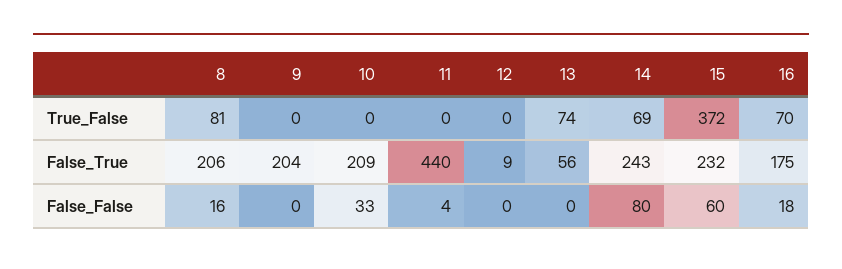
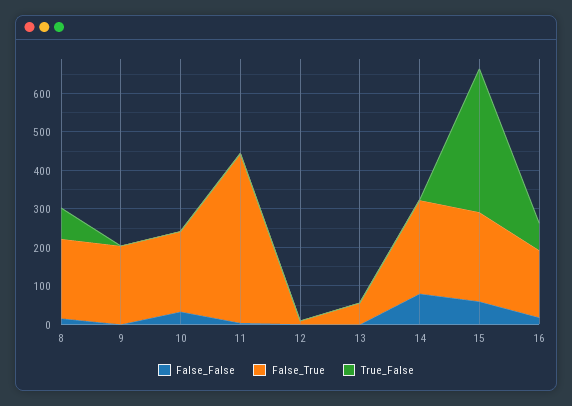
True_False, 13: 74 -> 0
True_False, 14: 69 -> 0

